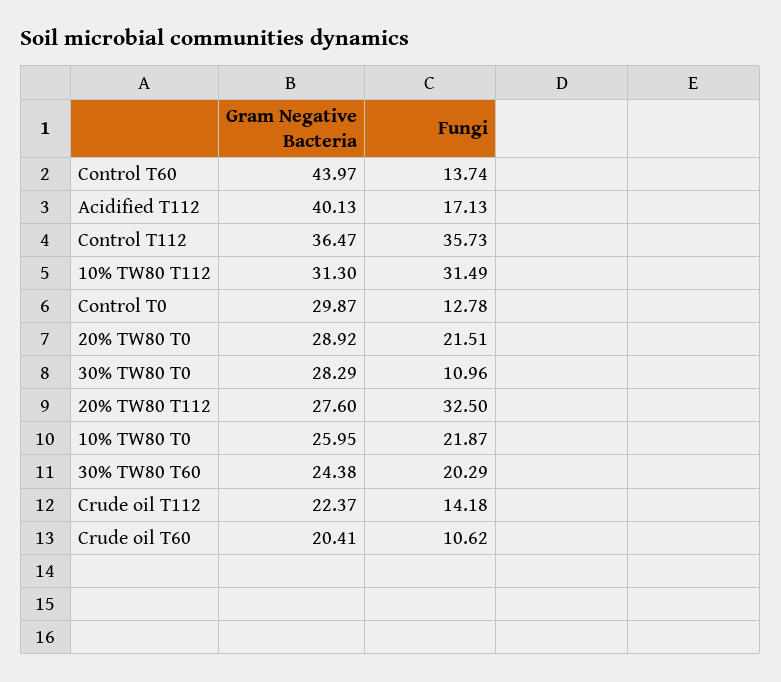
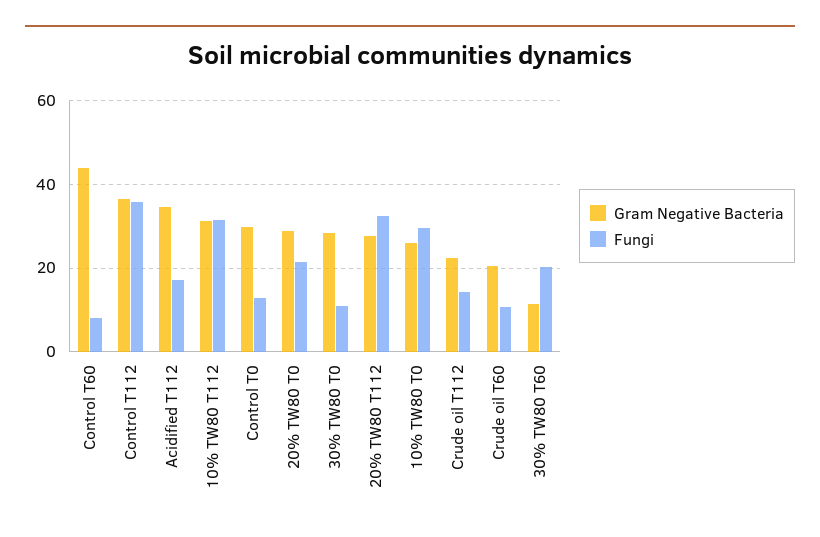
Fungi, Control T60: 13.74 -> 8
Gram Negative Bacteria, Acidified T112: 40.13 -> 34
Fungi, 10% TW80 T0: 21.87 -> 30
Gram Negative Bacteria, 30% TW80 T60: 24.38 -> 12

